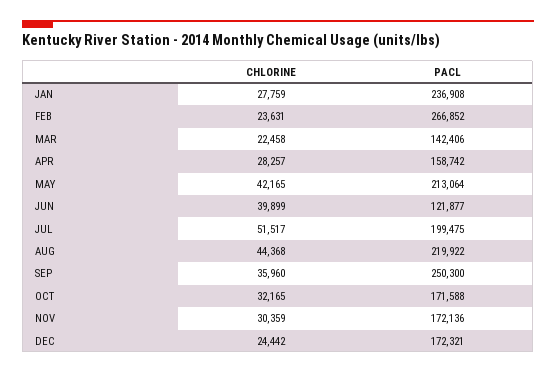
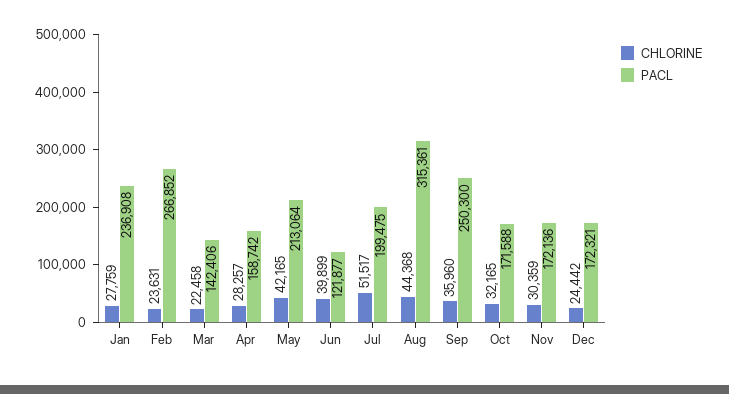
PACL, AUG: 219922 -> 315361

